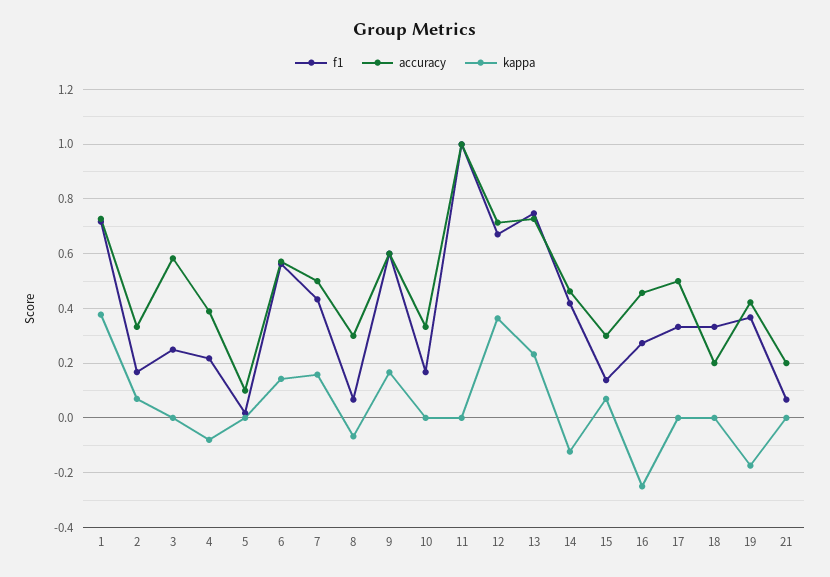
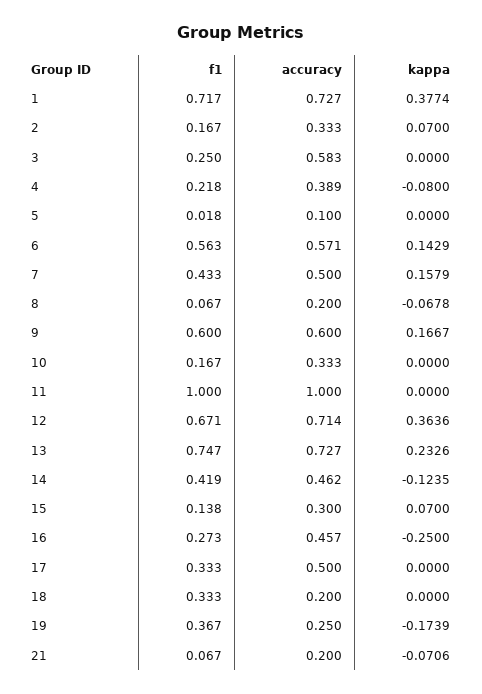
accuracy, 8: 0.3 -> 0.2
accuracy, 19: 0.425 -> 0.25
kappa, 21: 0 -> -0.0706

